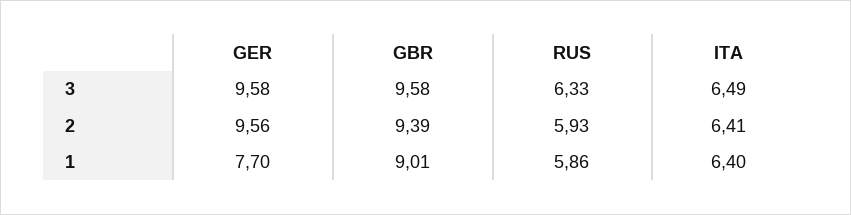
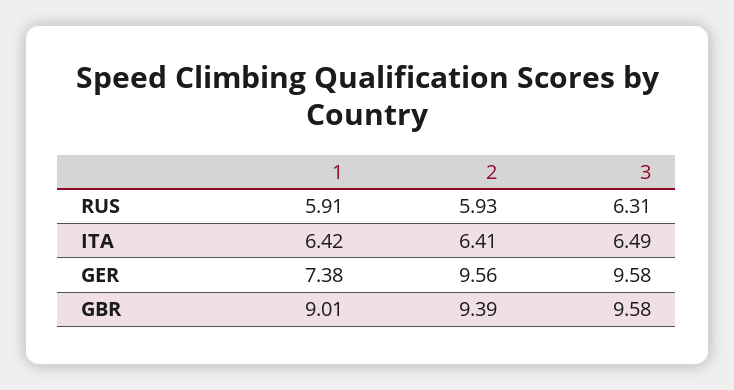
RUS, 3: 6.33 -> 6.31
GER, 1: 7.7 -> 7.38
RUS, 1: 5.86 -> 5.91
ITA, 1: 6.4 -> 6.42

